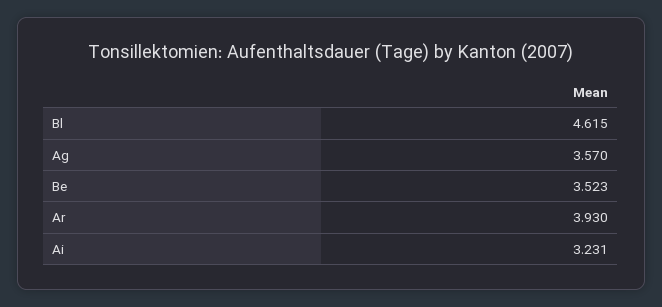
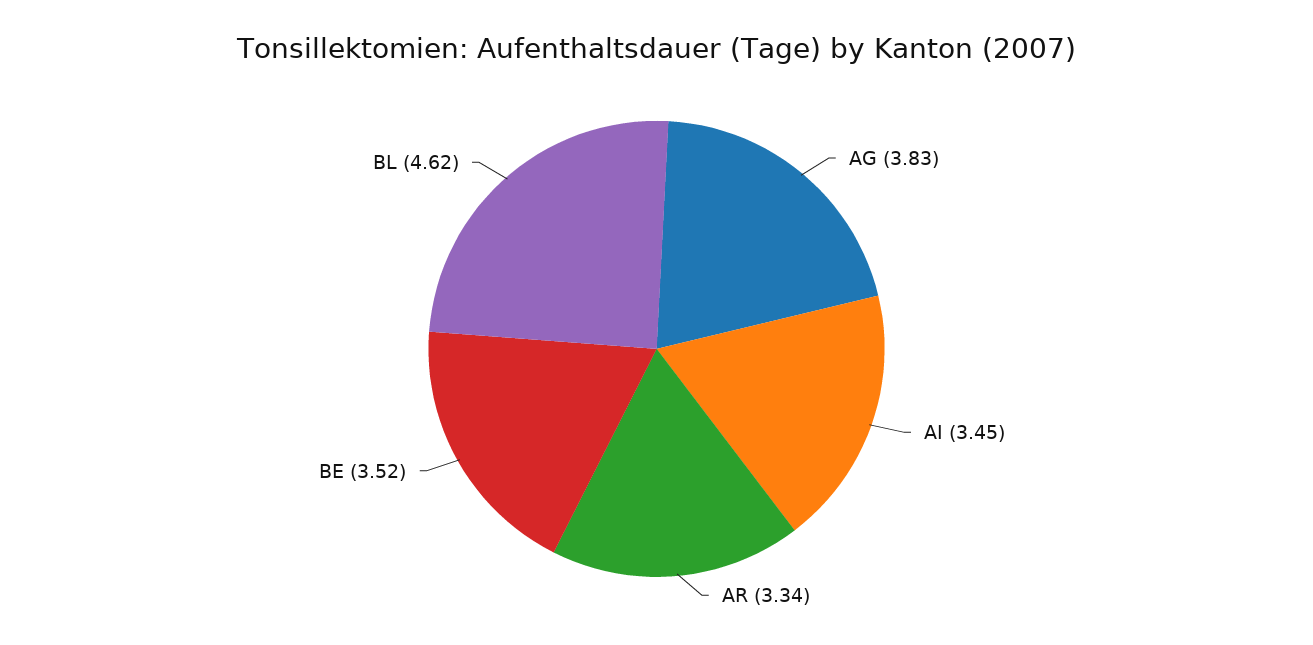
Ag: 3.57 -> 3.83
Ar: 3.93 -> 3.34
Ai: 3.231 -> 3.45

